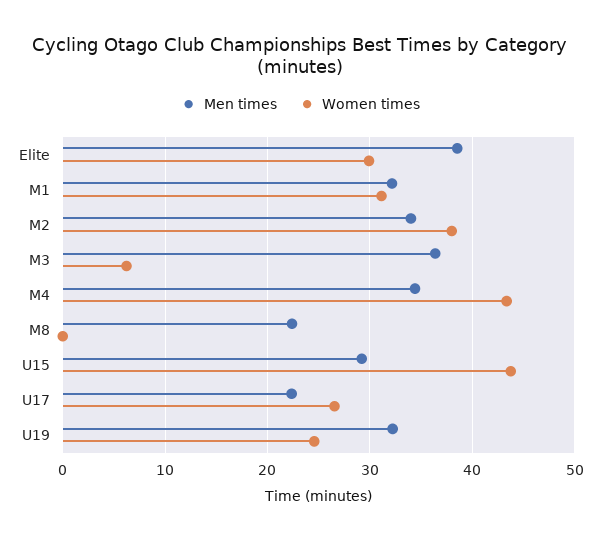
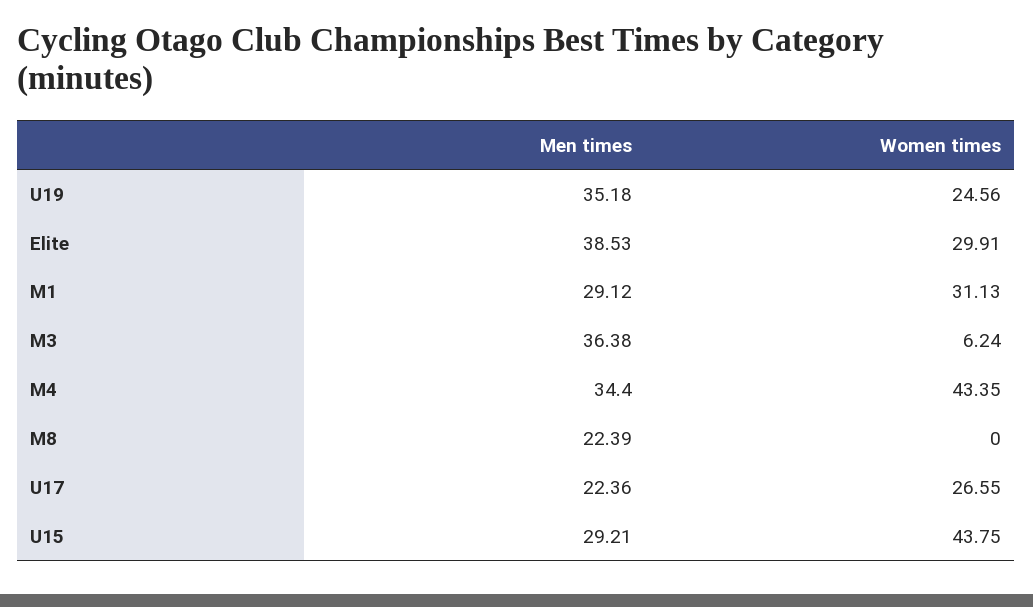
Men times, M1: 32 -> 29.12
Men times, M2: 34 -> none
Women times, M2: 38 -> none
Men times, U19: 32 -> 35.18

